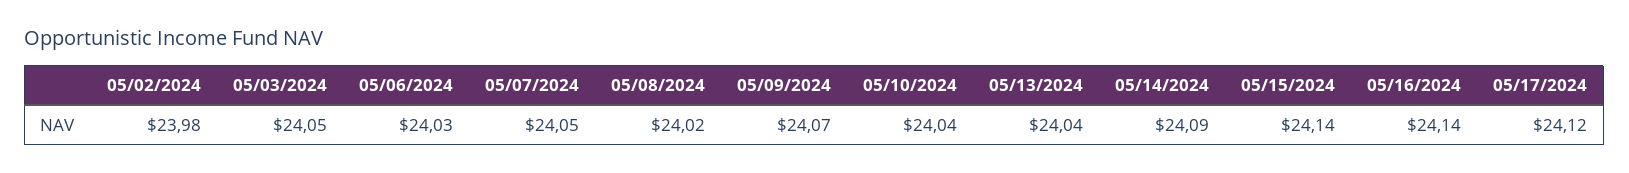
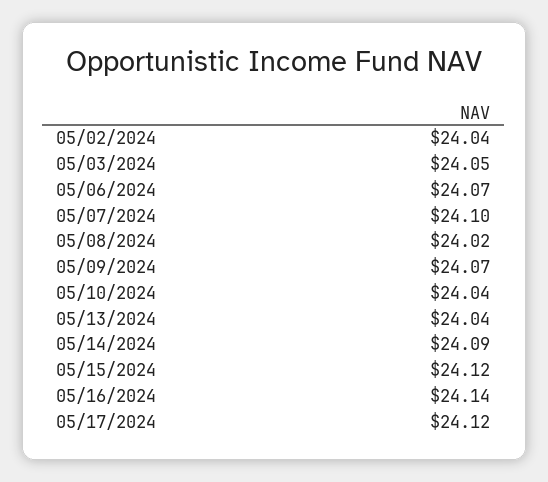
05/02/2024: 23.98 -> 24.04
05/06/2024: 24.03 -> 24.07
05/07/2024: 24.05 -> 24.1
05/15/2024: 24.14 -> 24.12

